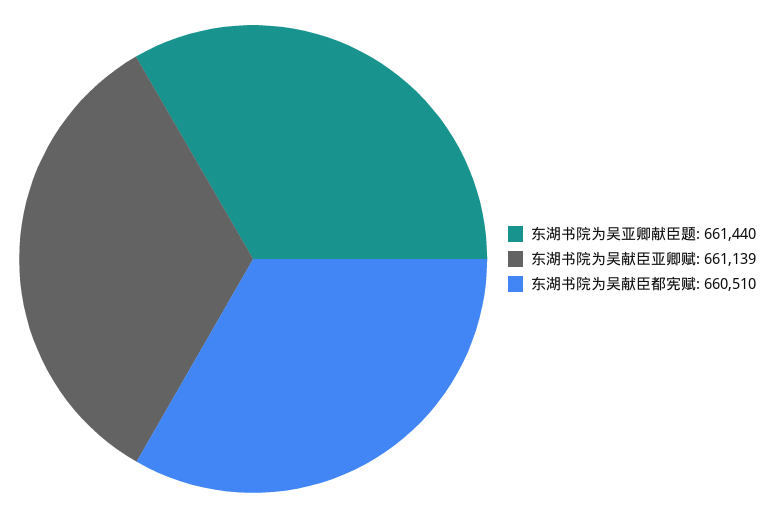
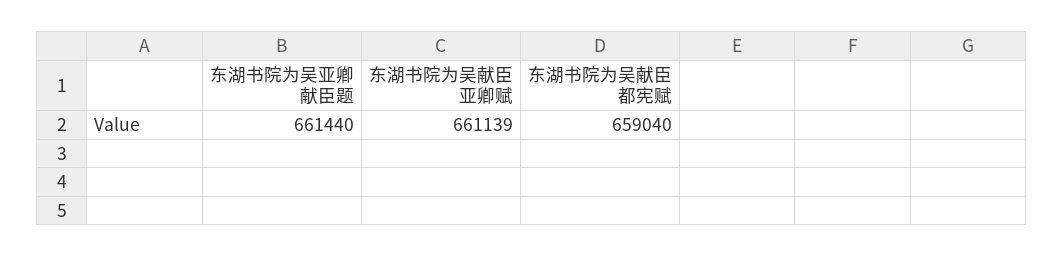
东湖书院为吴献臣都宪赋: 660510 -> 659040

